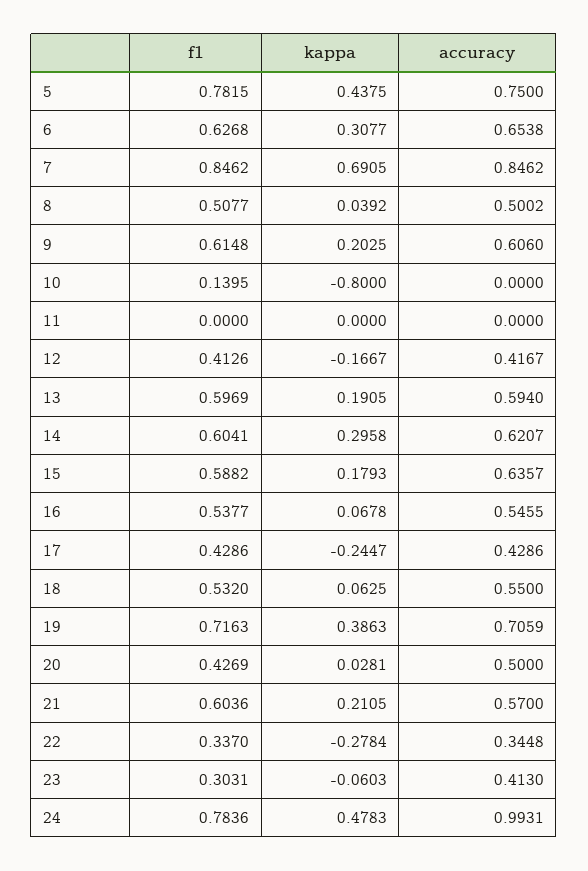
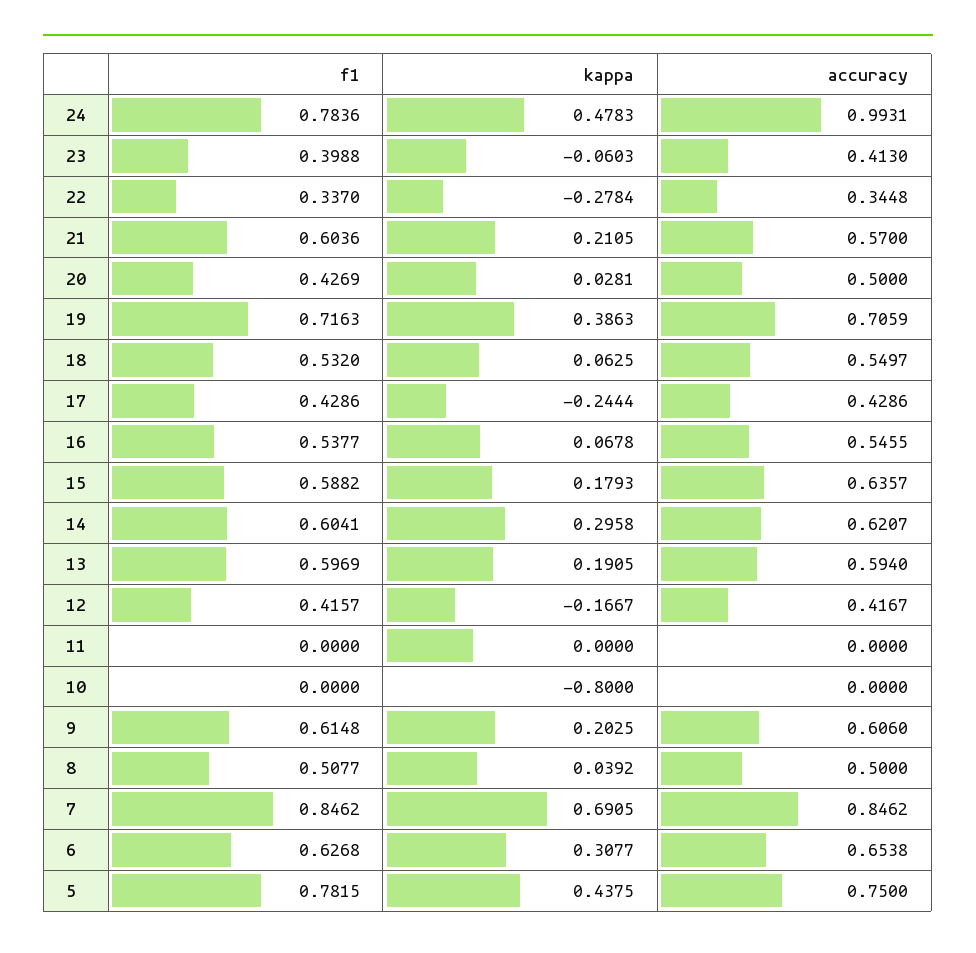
accuracy, 8: 0.5002 -> 0.5
f1, 10: 0.1395 -> 0
f1, 12: 0.4126 -> 0.4157
kappa, 17: -0.2447 -> -0.2444
accuracy, 18: 0.55 -> 0.5497
f1, 23: 0.3031 -> 0.3988

